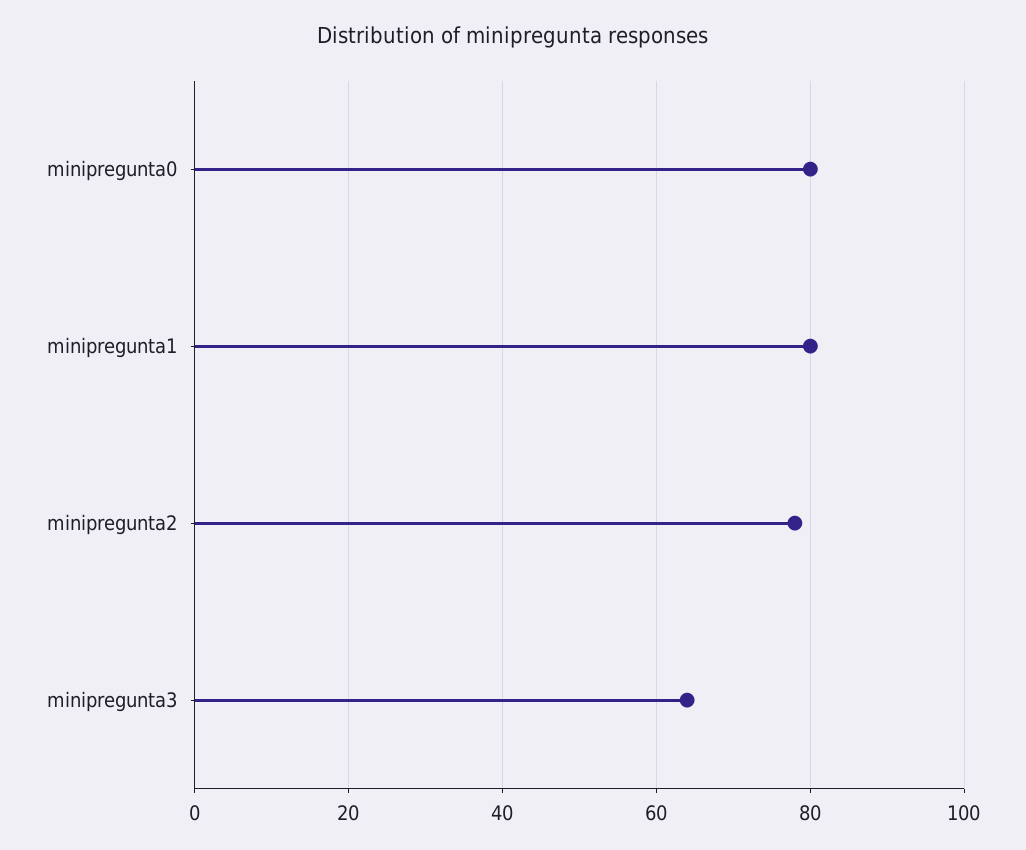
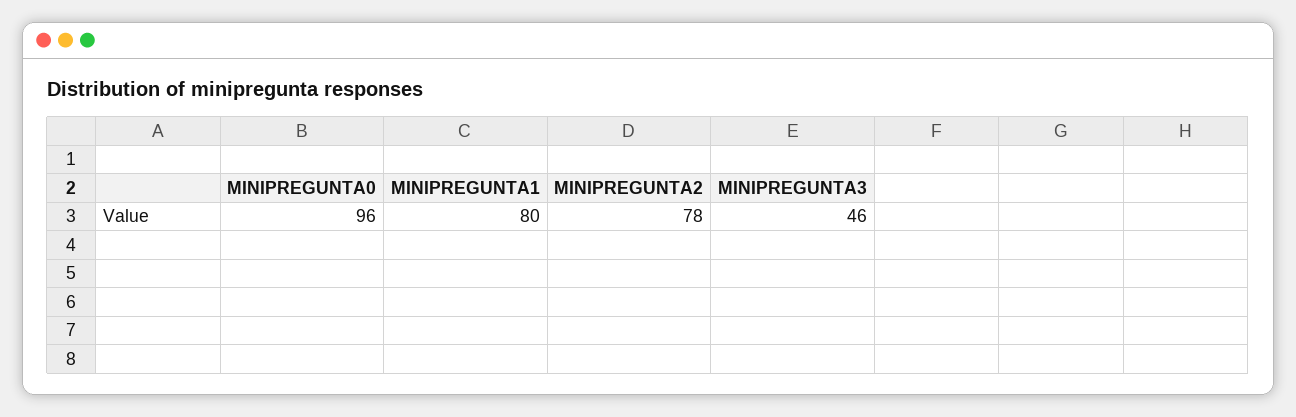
minipregunta0: 80 -> 96
minipregunta3: 65 -> 46

